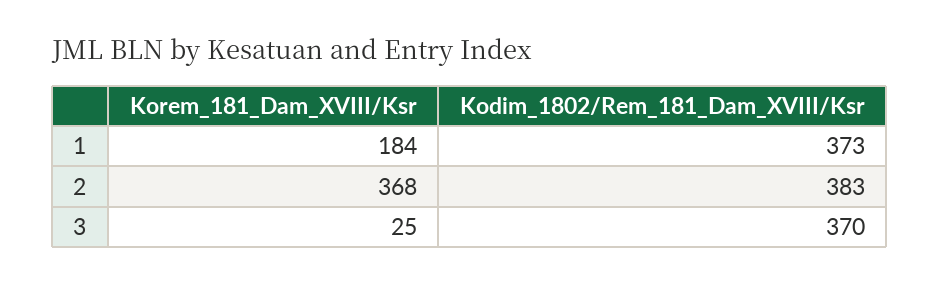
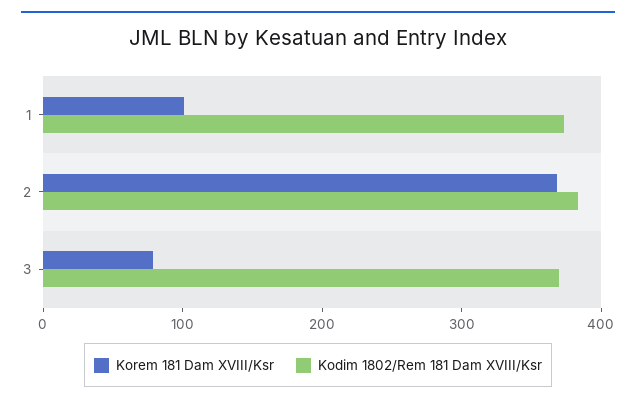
Korem_181_Dam_XVIII/Ksr, 1: 184 -> 100
Korem_181_Dam_XVIII/Ksr, 3: 25 -> 80

